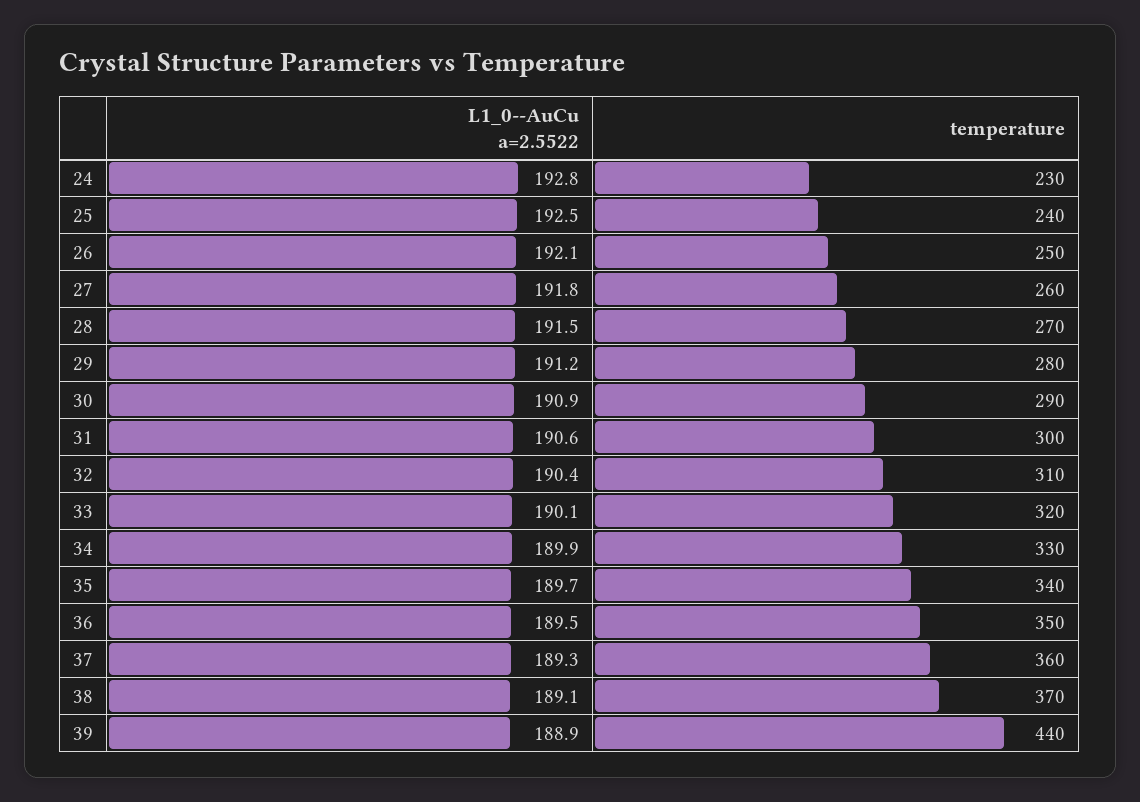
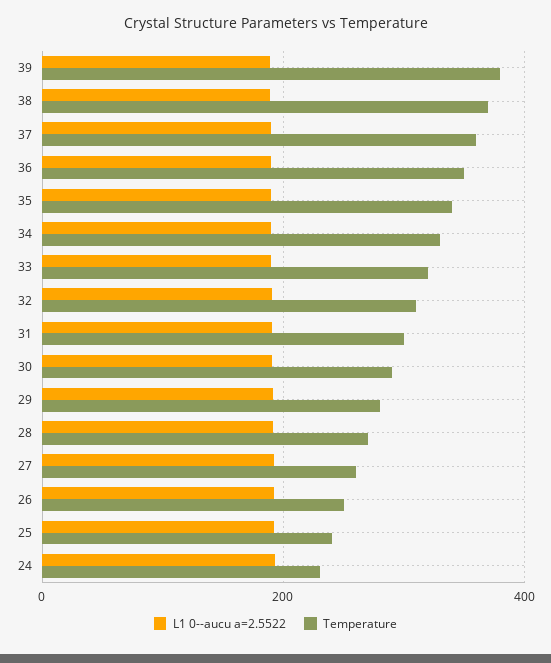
temperature, 39: 440 -> 380

